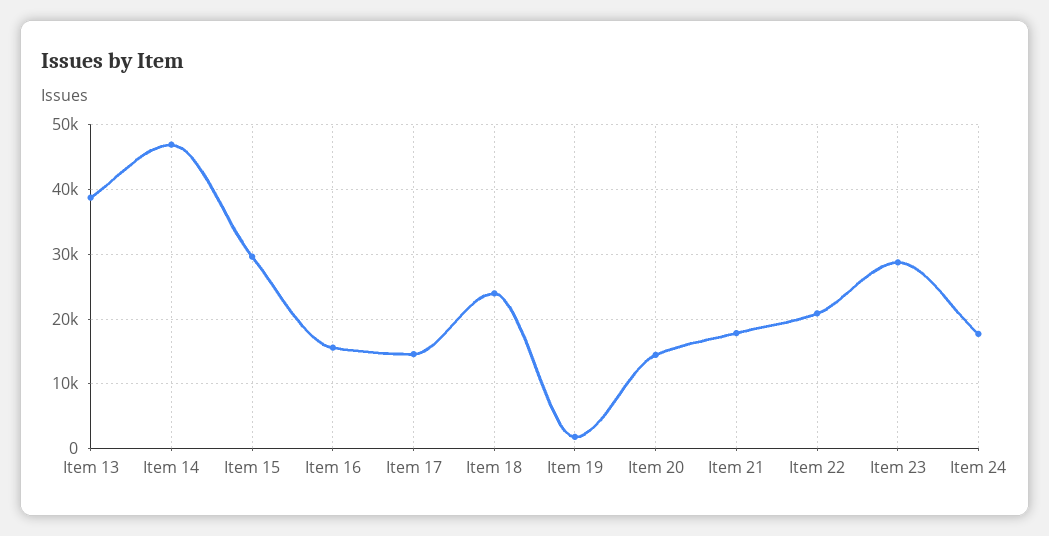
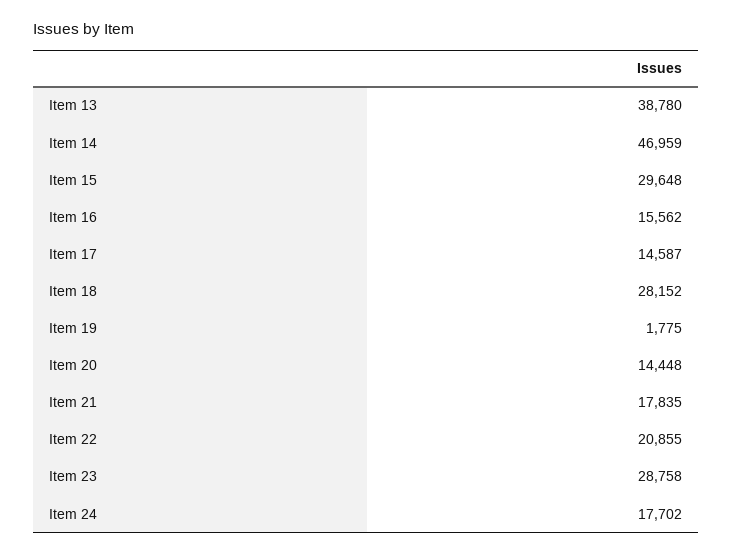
Item 18: 24000 -> 28152

